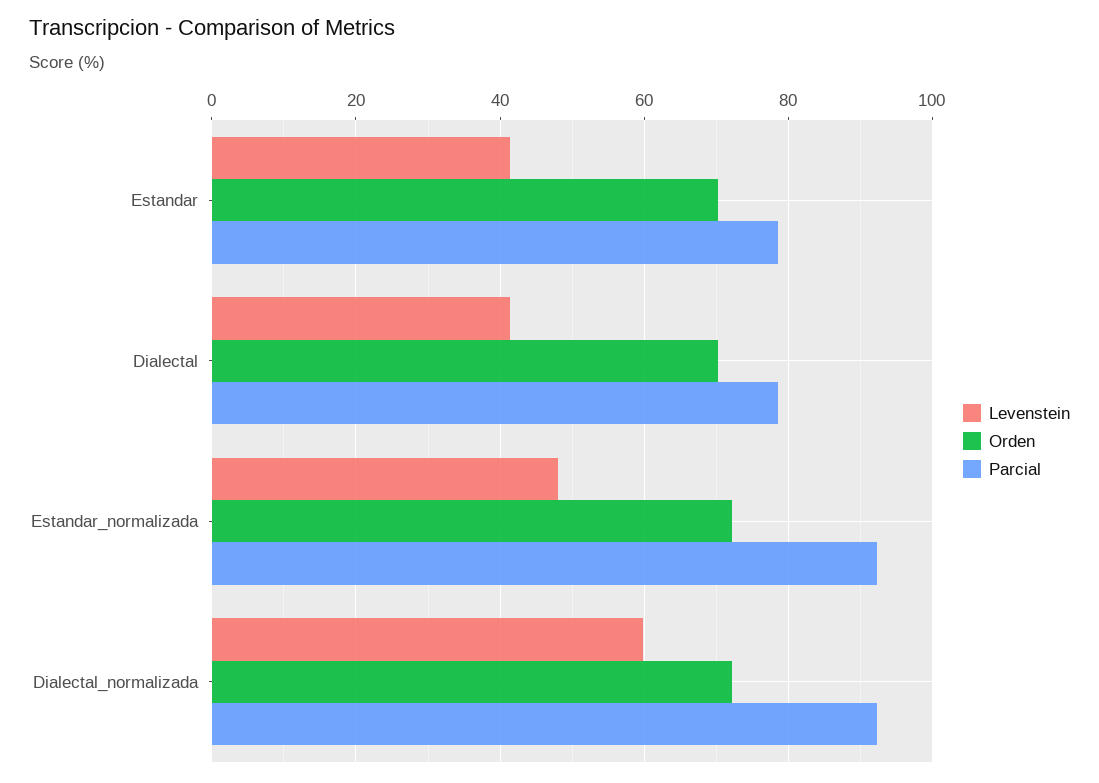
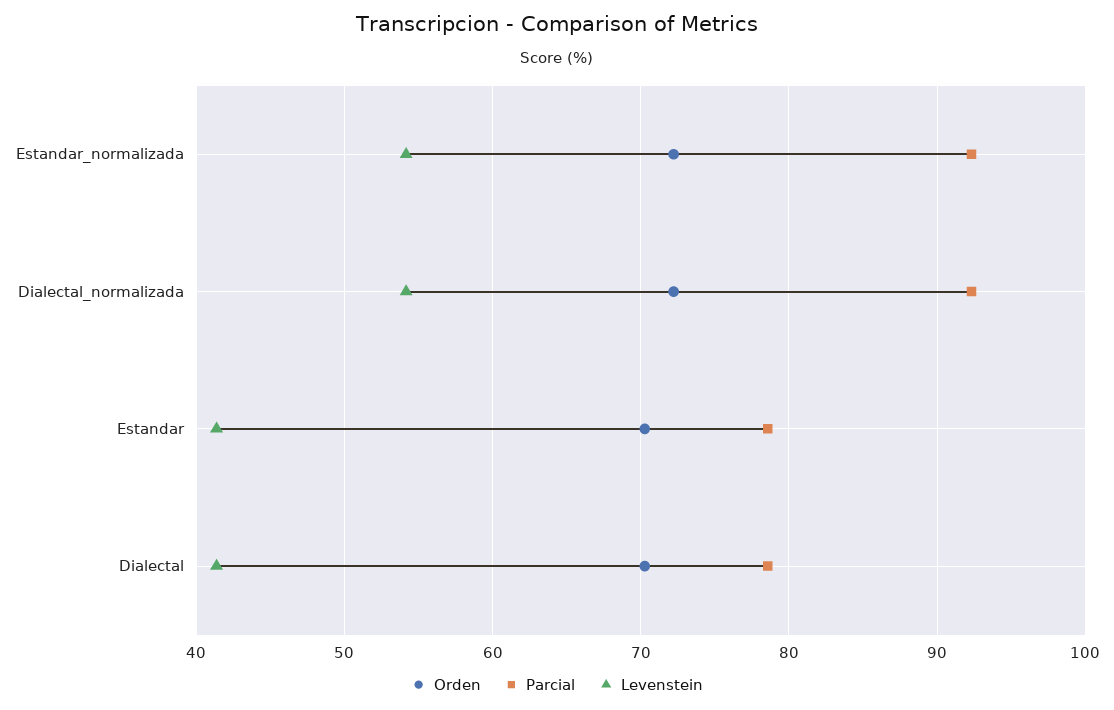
Levenstein, Estandar_normalizada: 48 -> 54
Levenstein, Dialectal_normalizada: 60 -> 54

